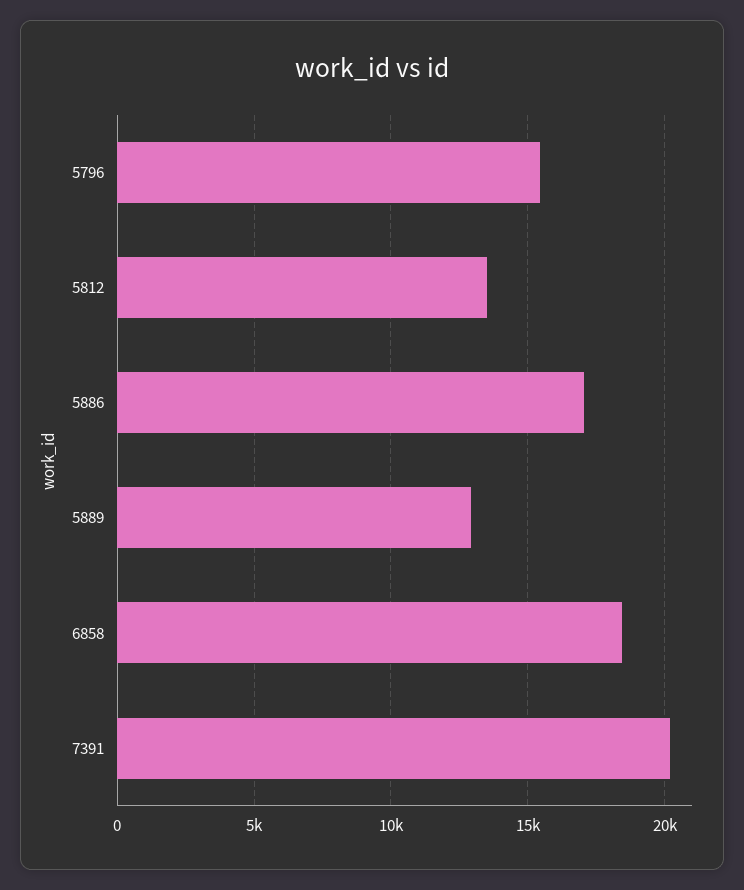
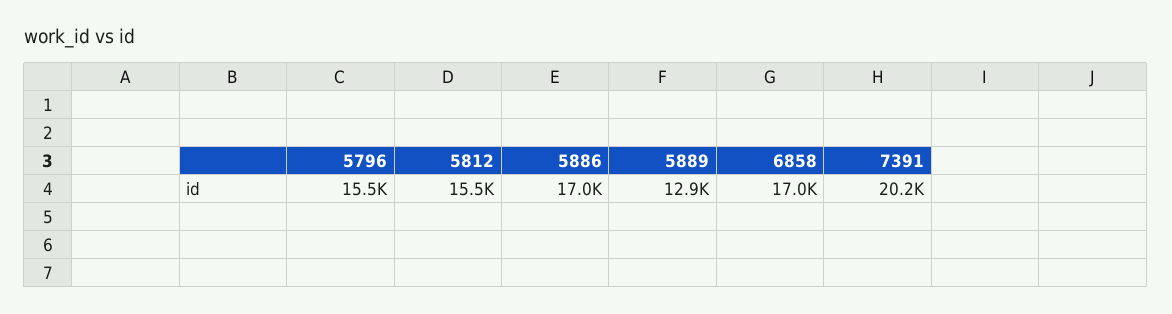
5812: 13500 -> 15500
6858: 18500 -> 17000

